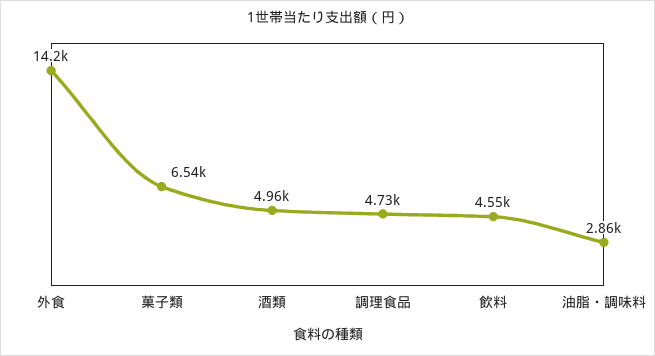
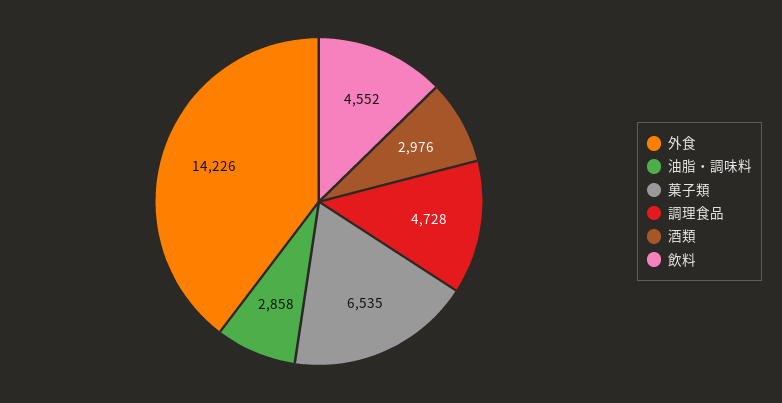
酒類: 4960 -> 2976

